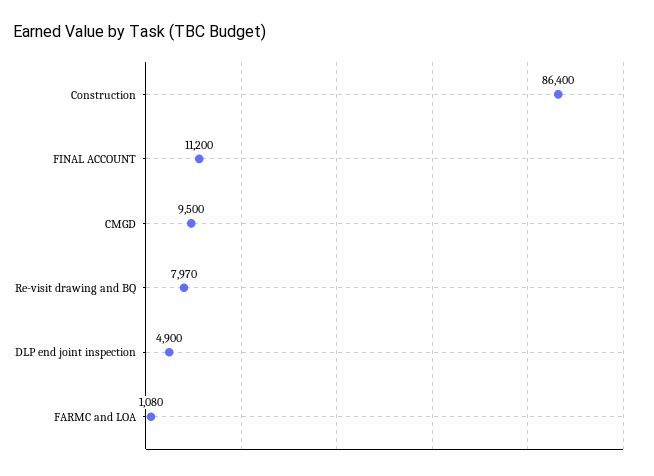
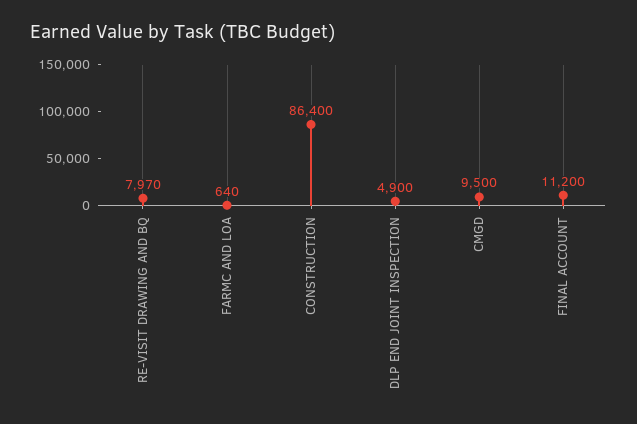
FARMC and LOA: 1080 -> 640

